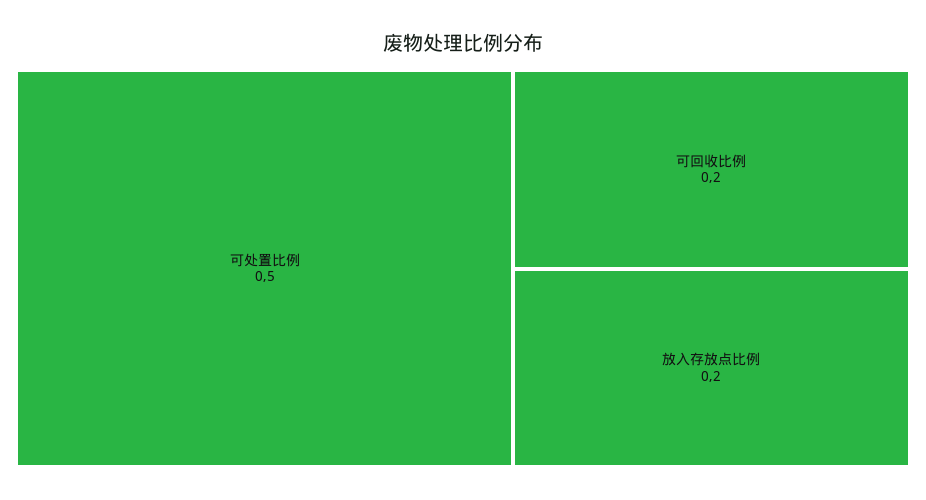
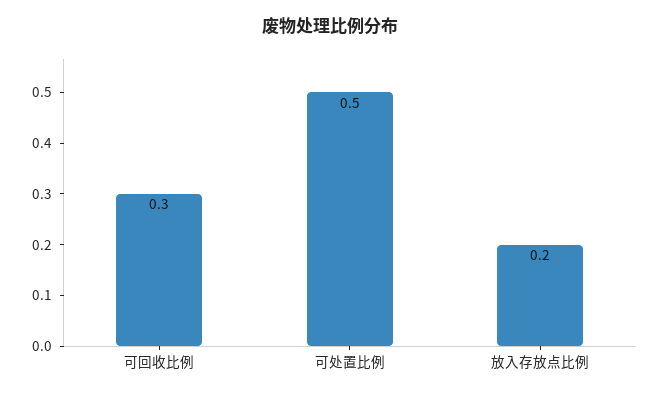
可回收比例: 0.2 -> 0.3

